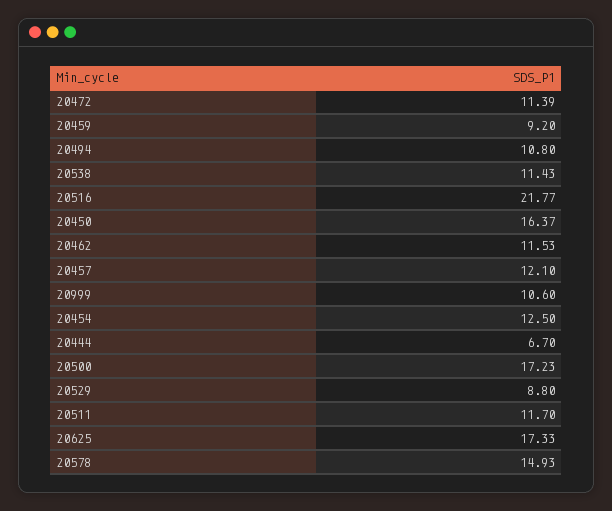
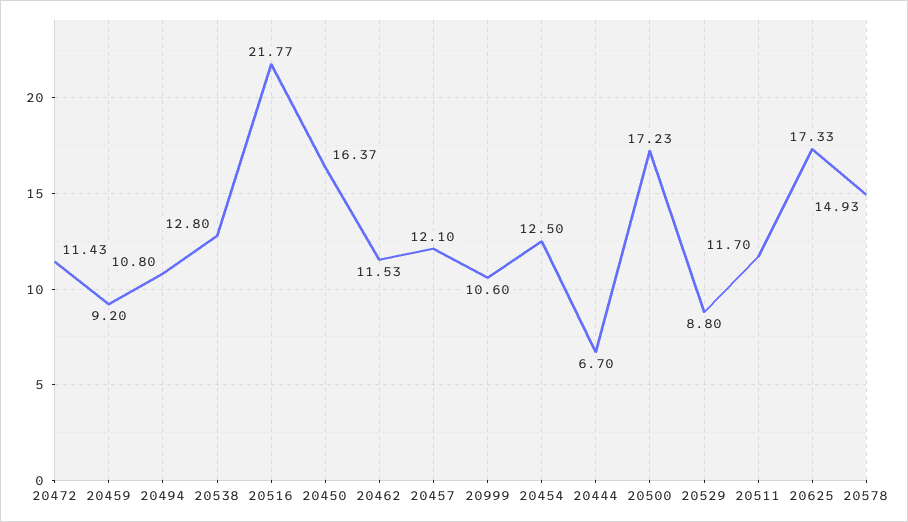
20472: 11.39 -> 11.43
20538: 11.43 -> 12.8

